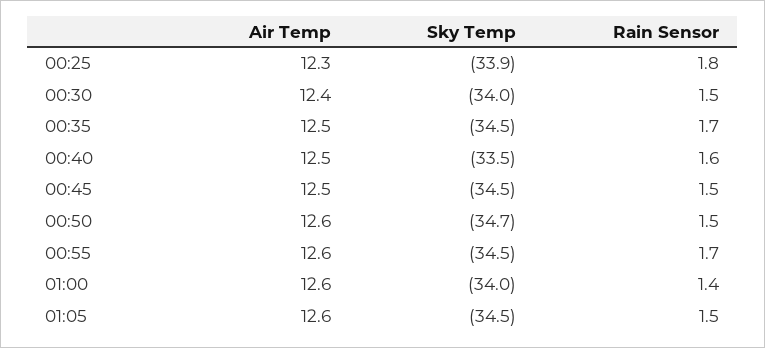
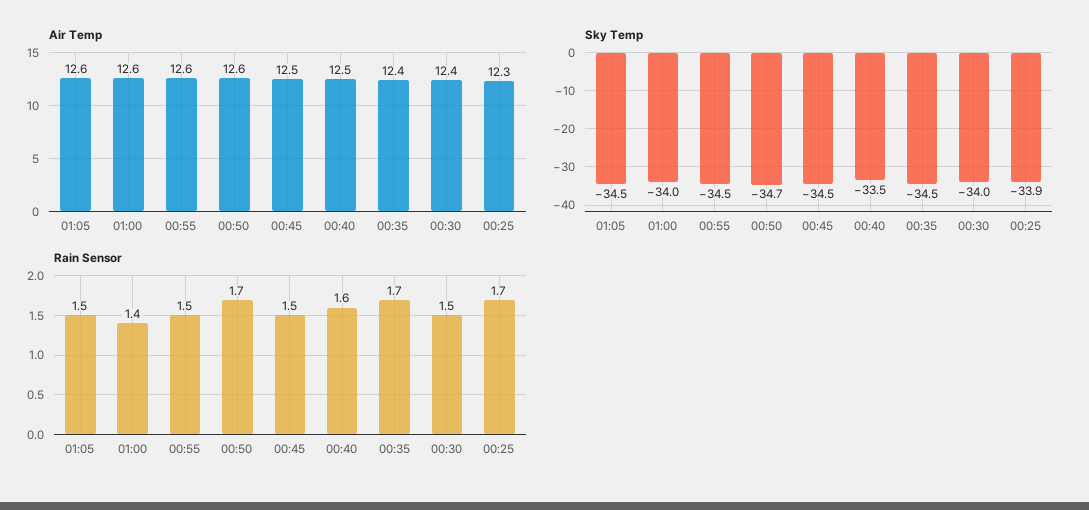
Rain Sensor, 00:25: 1.8 -> 1.7
Air Temp, 00:35: 12.5 -> 12.4
Rain Sensor, 00:50: 1.5 -> 1.7
Rain Sensor, 00:55: 1.7 -> 1.5

